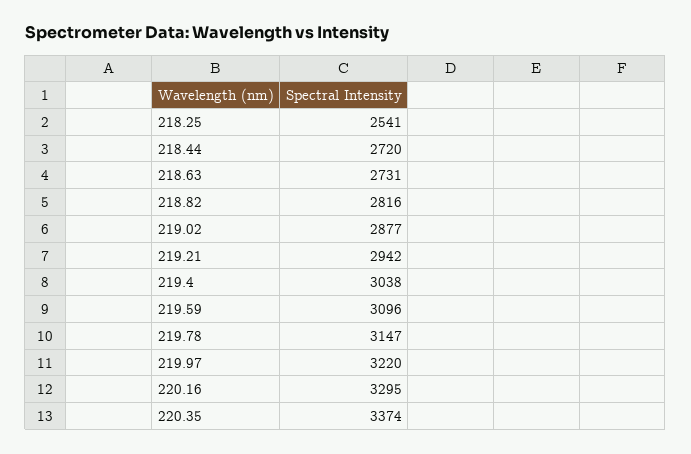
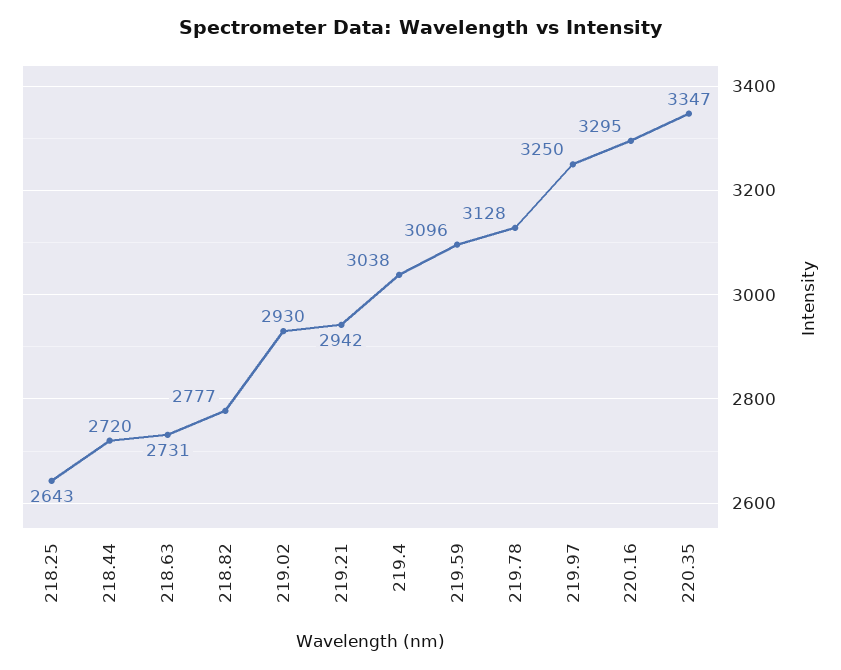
218.25: 2541 -> 2643
218.82: 2816 -> 2777
219.02: 2877 -> 2930
219.78: 3147 -> 3128
219.97: 3220 -> 3250
220.35: 3374 -> 3347

